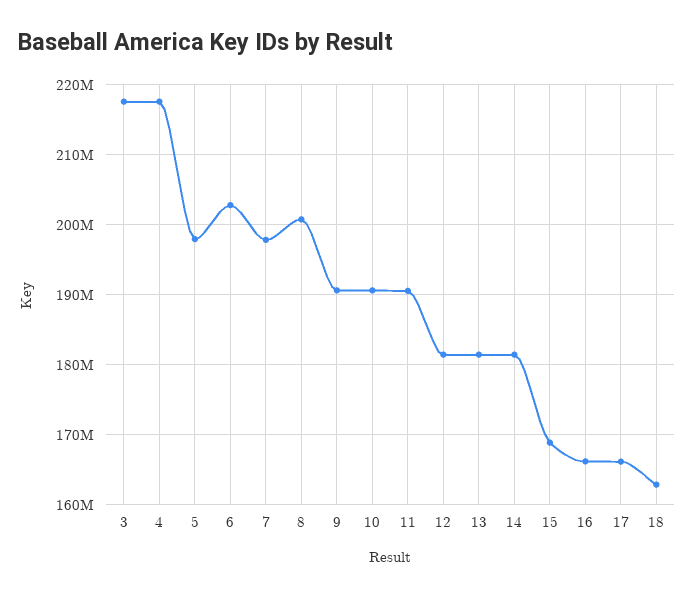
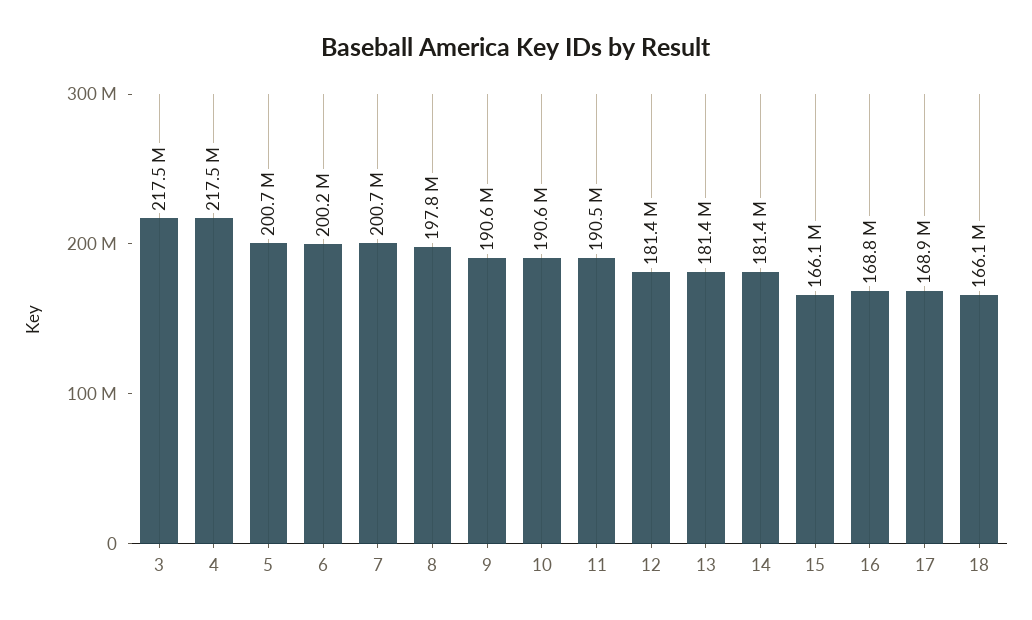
5: 198000000 -> 200700000
6: 203000000 -> 200200000
7: 198000000 -> 200700000
8: 201000000 -> 197800000
15: 169000000 -> 166100000
16: 166000000 -> 168800000
17: 166000000 -> 168900000
18: 163000000 -> 166100000

